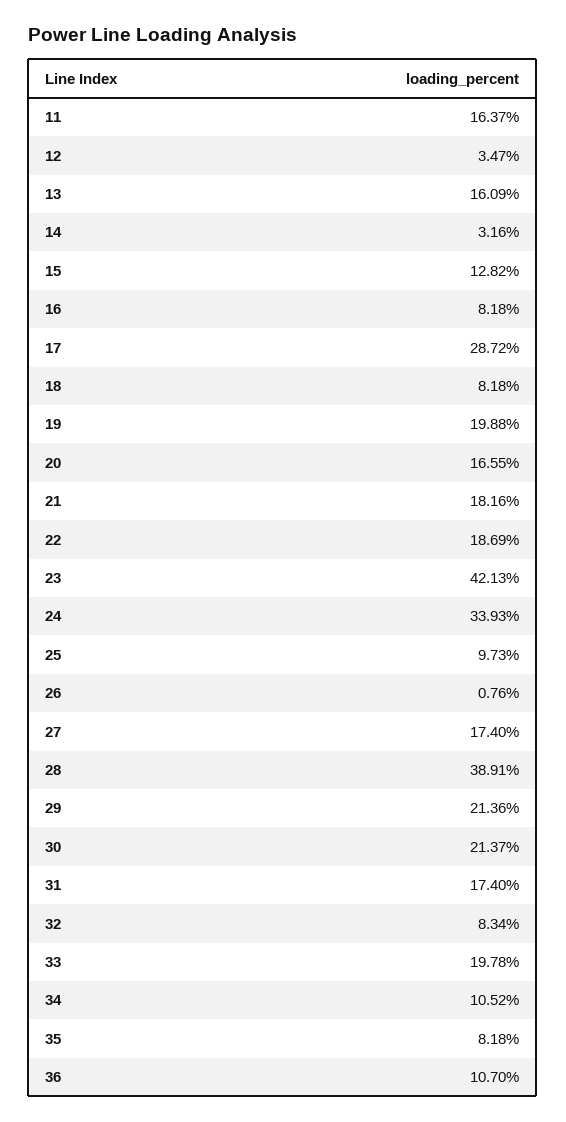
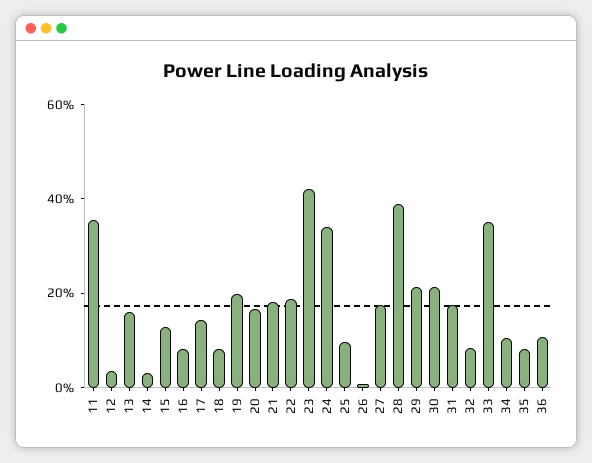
11: 16.37 -> 35
17: 28.72 -> 15
33: 19.78 -> 35

